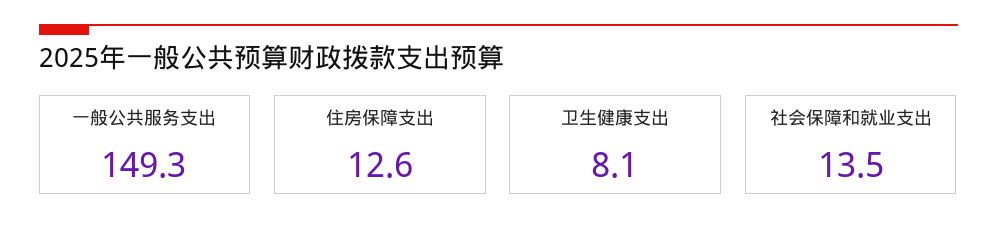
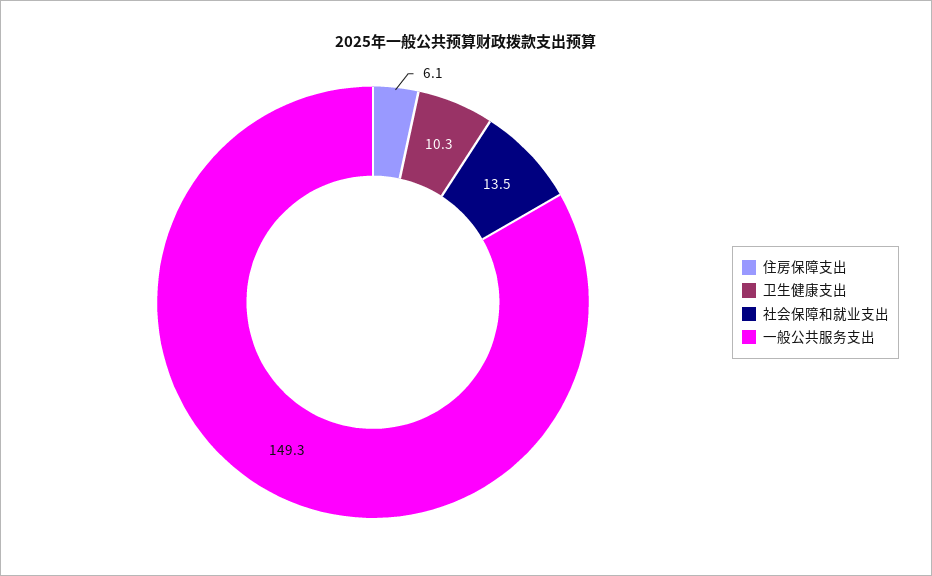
住房保障支出: 12.6 -> 6.1
卫生健康支出: 8.1 -> 10.3

